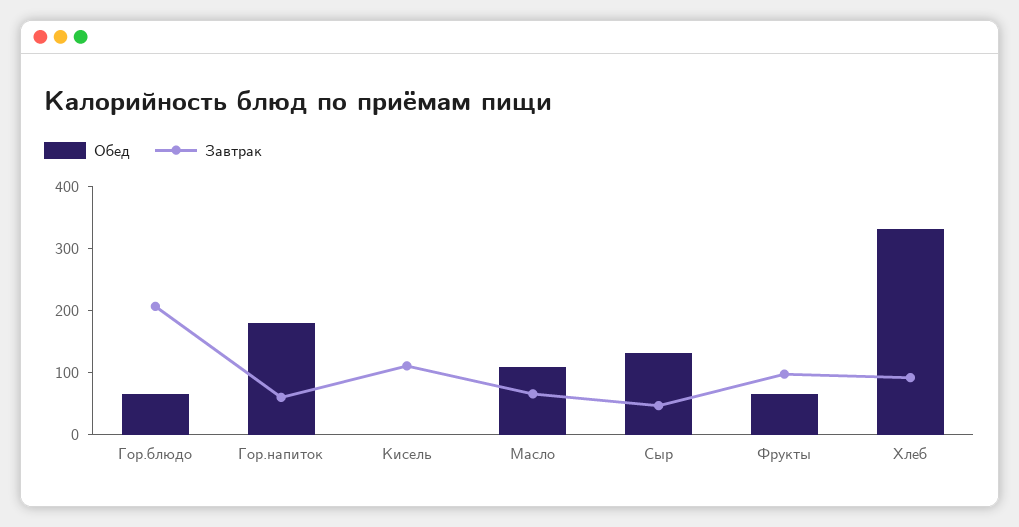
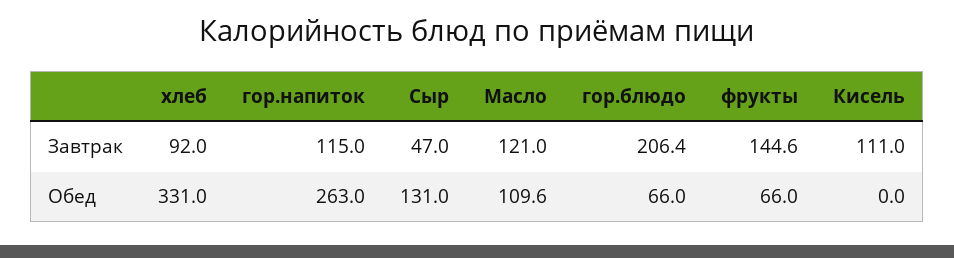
Обед, Гор.напиток: 180 -> 263
Завтрак, Гор.напиток: 60 -> 115
Завтрак, Масло: 60 -> 121
Завтрак, Фрукты: 100 -> 144.6

